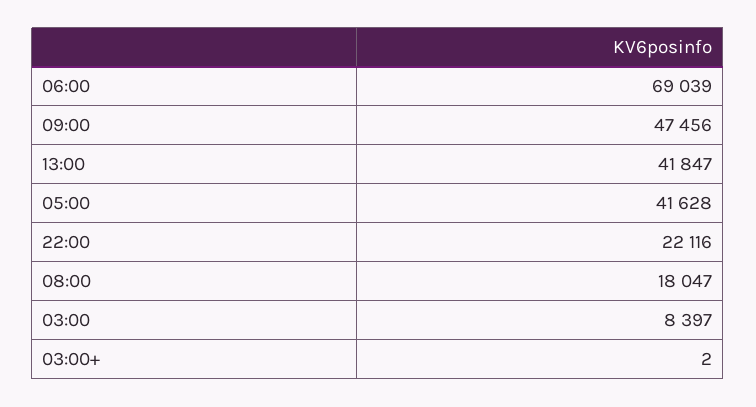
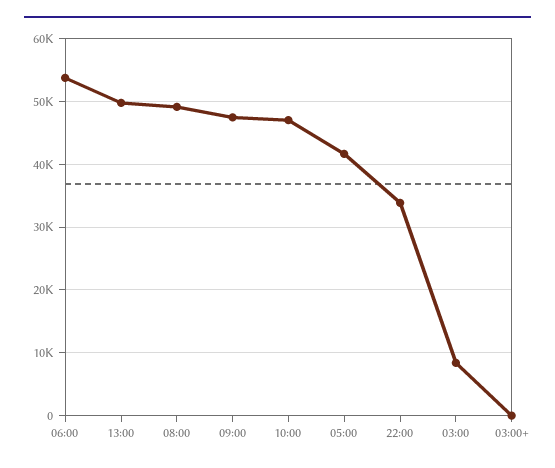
06:00: 69039 -> 54000
13:00: 41847 -> 50000
22:00: 22116 -> 34000
08:00: 18047 -> 49000
10:00: none -> 47000

